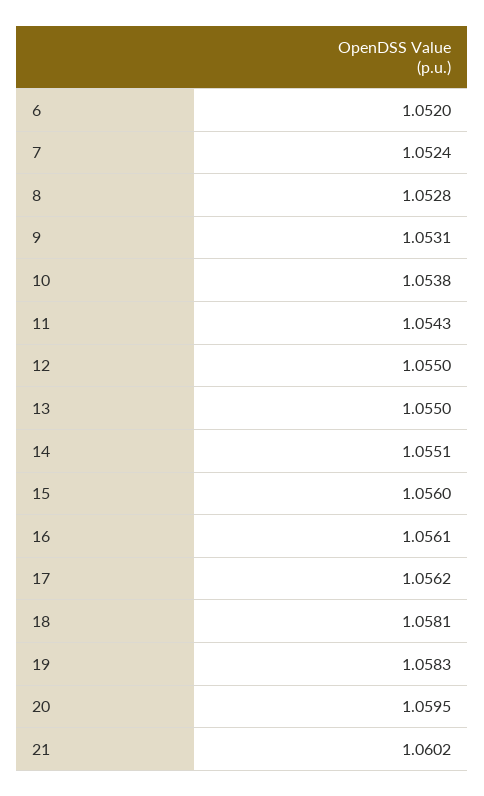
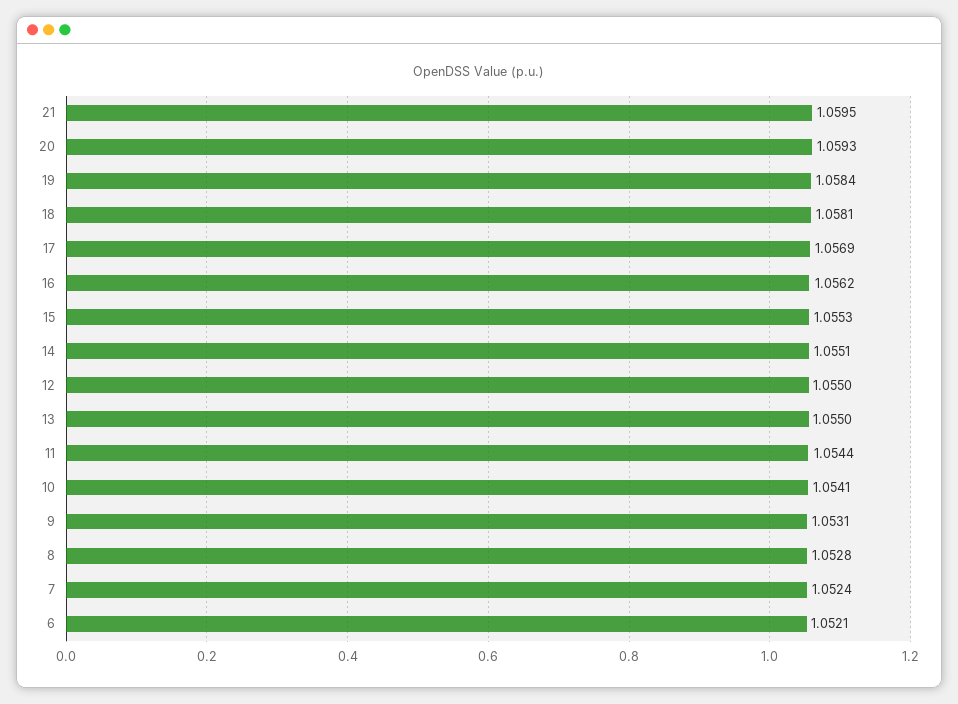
6: 1.052 -> 1.0521
10: 1.0538 -> 1.0541
11: 1.0543 -> 1.0544
15: 1.056 -> 1.0553
16: 1.0561 -> 1.0562
17: 1.0562 -> 1.0569
19: 1.0583 -> 1.0584
20: 1.0595 -> 1.0593
21: 1.0602 -> 1.0595

